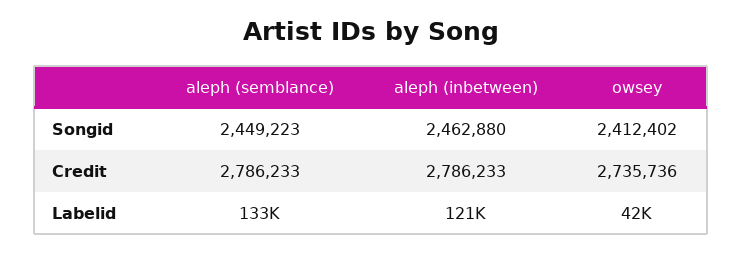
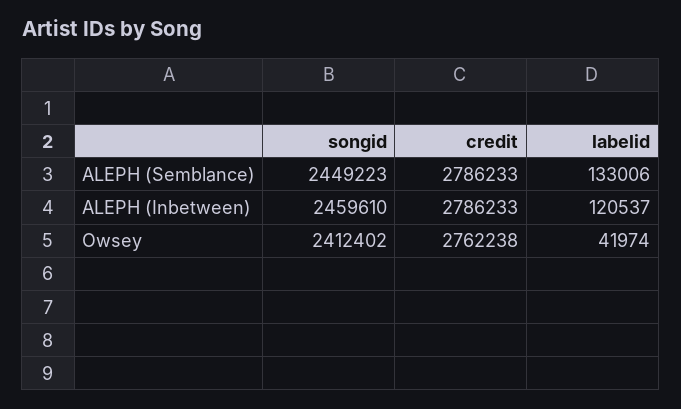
aleph (inbetween), Songid: 2462880 -> 2459610
owsey, Credit: 2735736 -> 2762238

